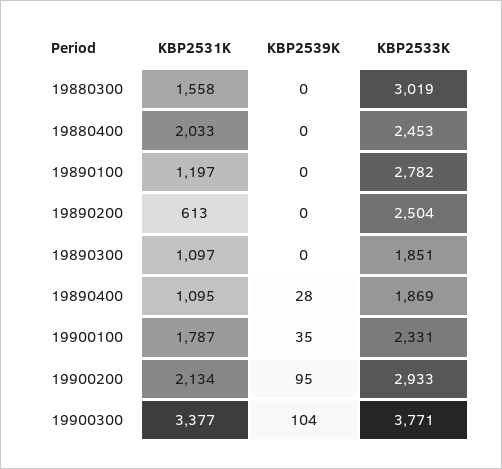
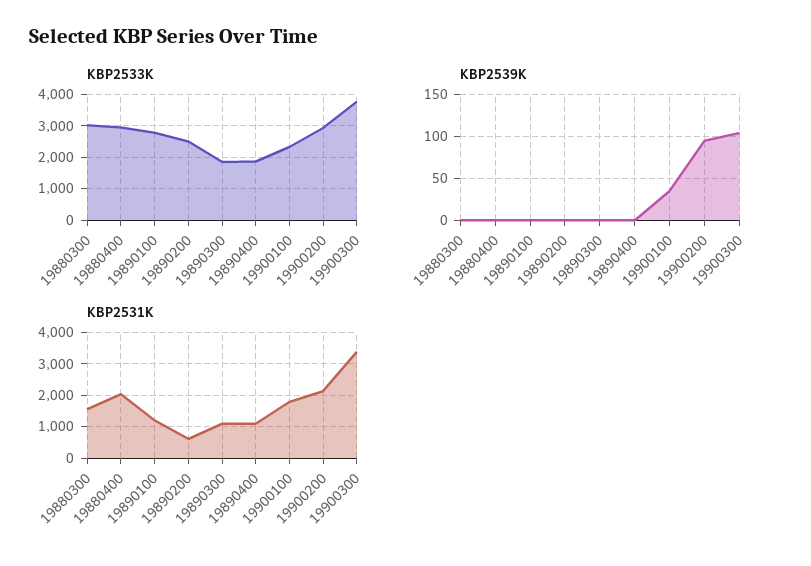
KBP2533K, 19880400: 2453 -> 3000
KBP2539K, 19890400: 28 -> 0

